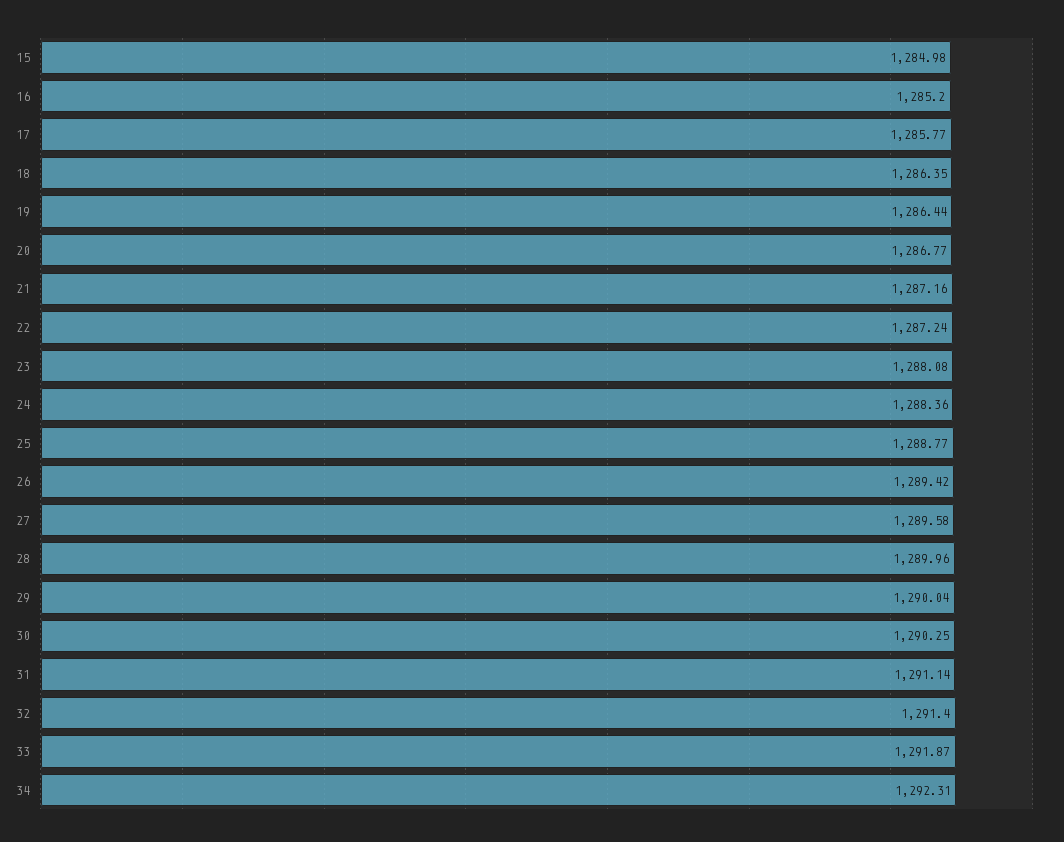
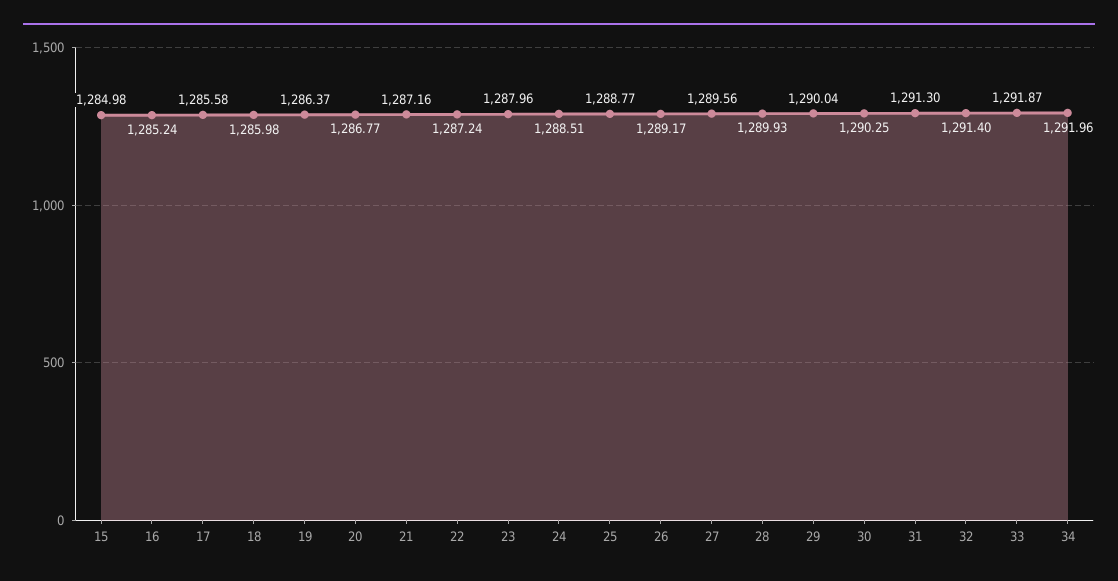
16: 1285.2 -> 1285.24
17: 1285.77 -> 1285.58
18: 1286.35 -> 1285.98
19: 1286.44 -> 1286.37
23: 1288.08 -> 1287.96
24: 1288.36 -> 1288.51
26: 1289.42 -> 1289.17
27: 1289.58 -> 1289.56
28: 1289.96 -> 1289.93
31: 1291.14 -> 1291.3
34: 1292.31 -> 1291.96

